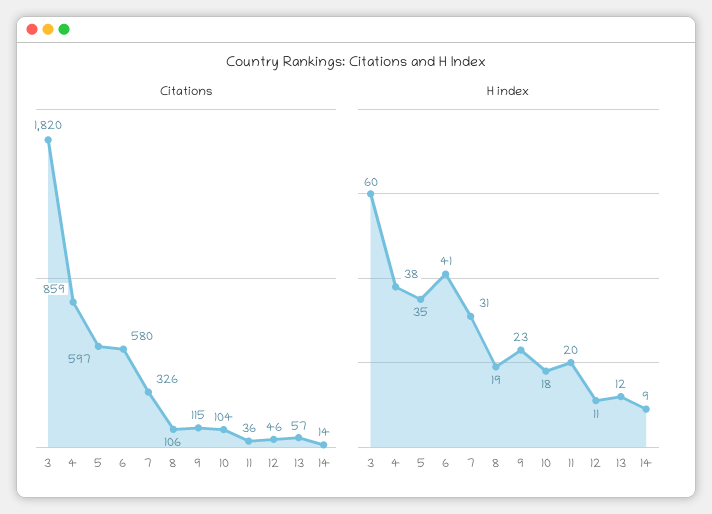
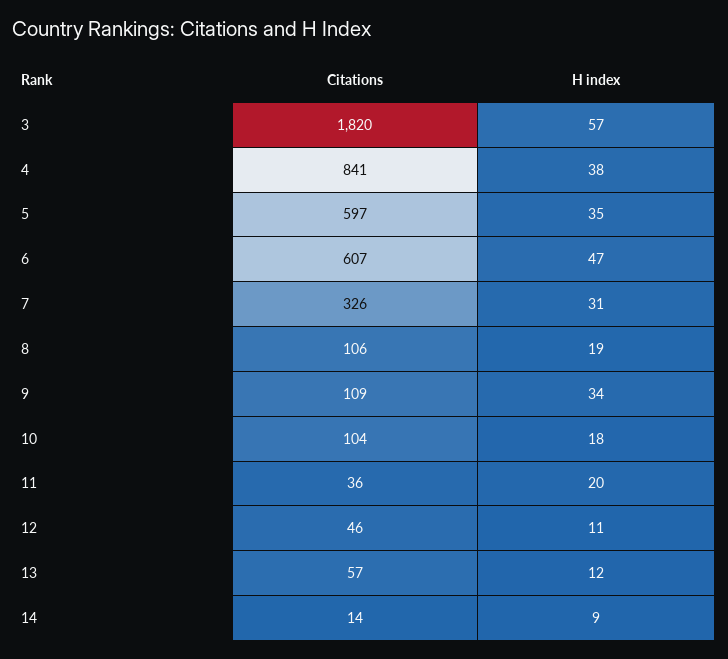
Citations, 4: 859 -> 841
Citations, 6: 580 -> 607
Citations, 9: 115 -> 109
H index, 3: 60 -> 57
H index, 6: 41 -> 47
H index, 9: 23 -> 34

